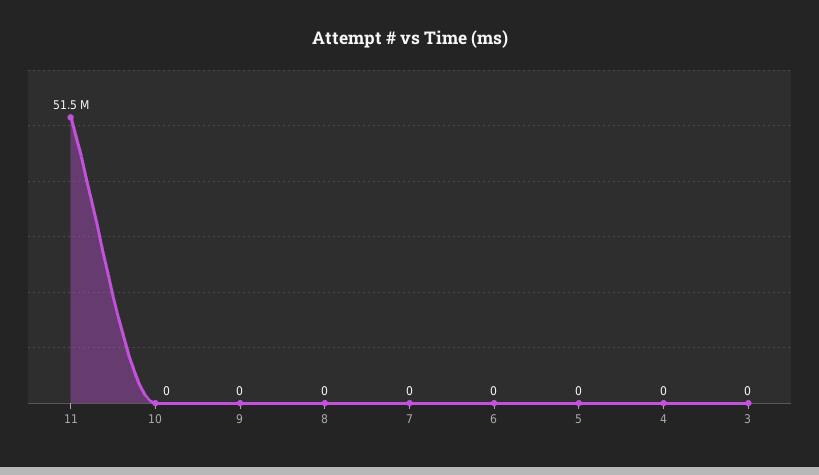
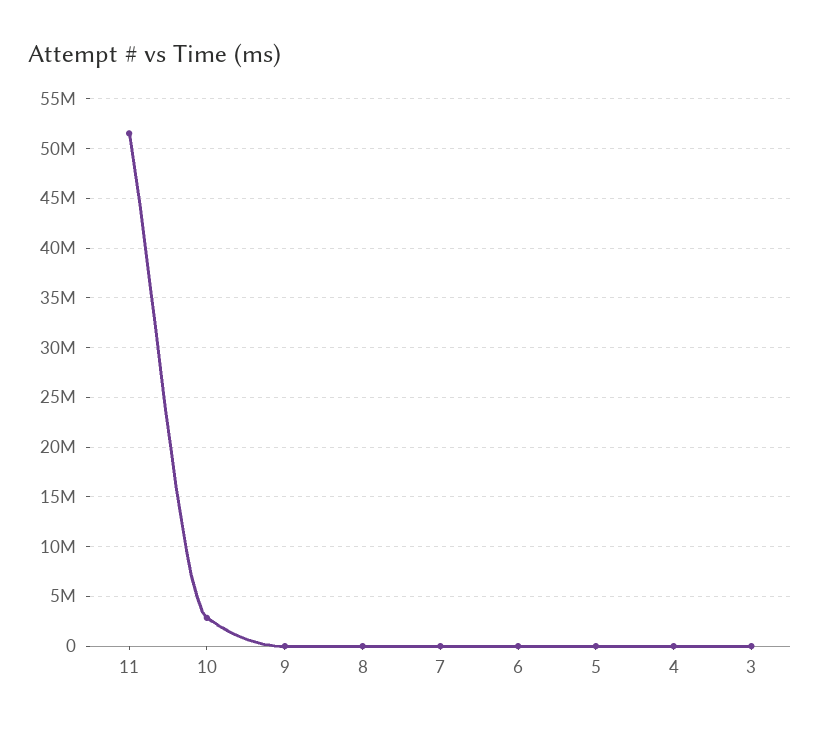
10: 0 -> 3000000

